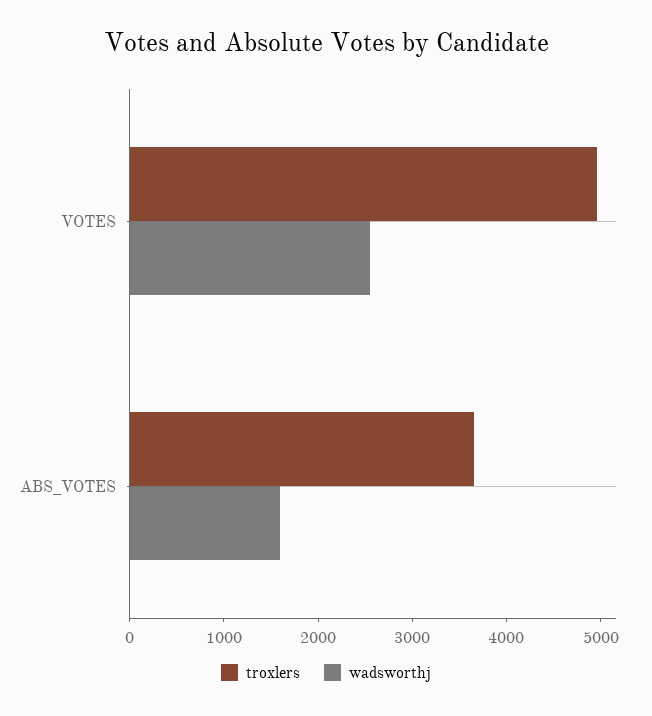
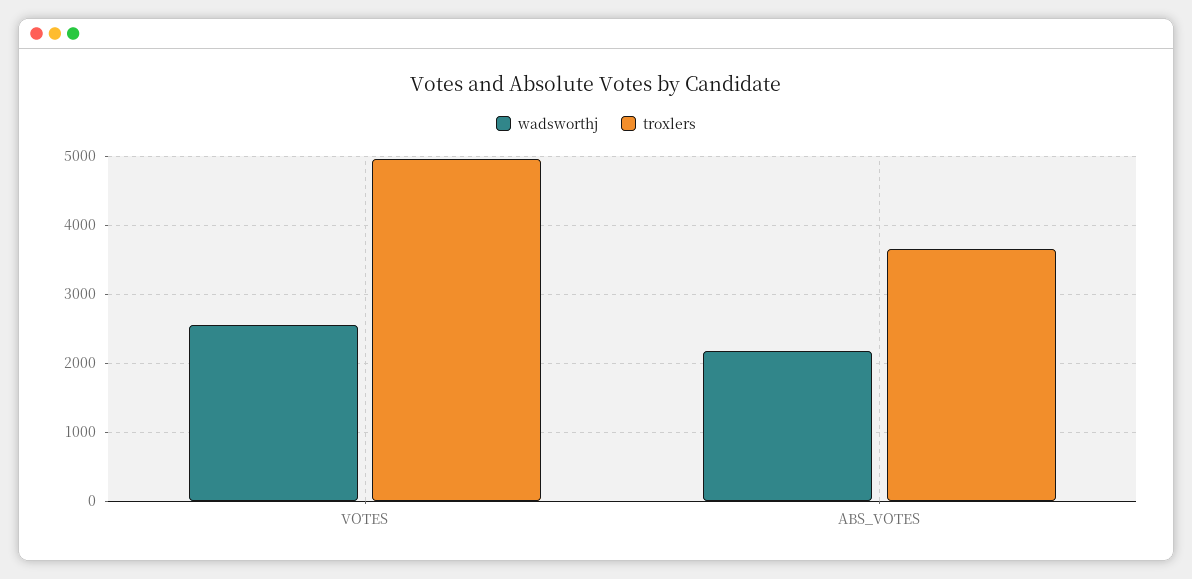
wadsworthj, ABS_VOTES: 1600 -> 2200

